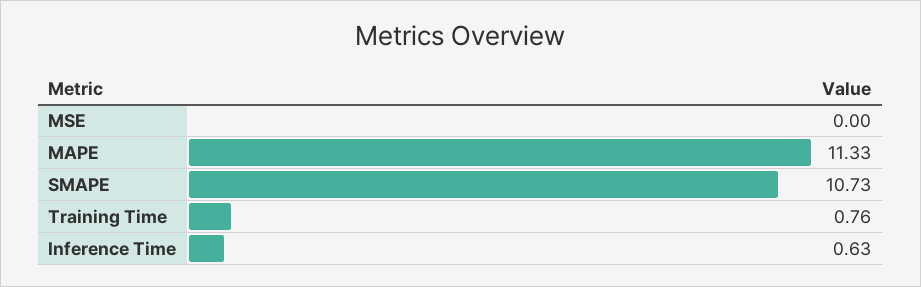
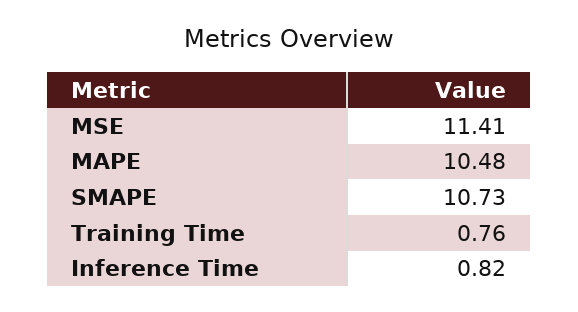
MSE: 0 -> 11.41
MAPE: 11.33 -> 10.48
Inference Time: 0.63 -> 0.82

